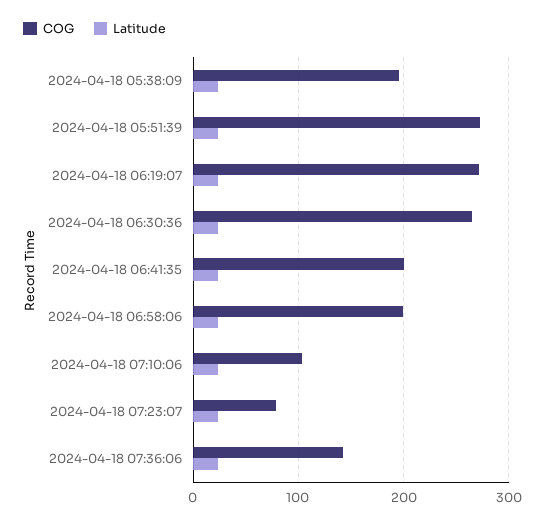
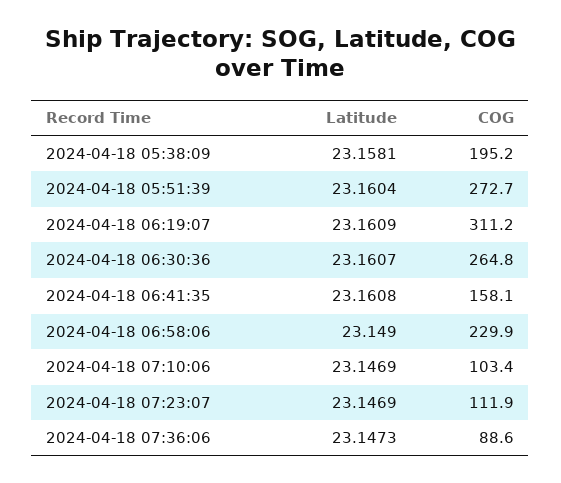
COG, 2024-04-18 06:19:07: 270 -> 311.2
COG, 2024-04-18 06:41:35: 200 -> 158.1
COG, 2024-04-18 06:58:06: 200 -> 229.9
COG, 2024-04-18 07:23:07: 80 -> 111.9
COG, 2024-04-18 07:36:06: 140 -> 88.6

